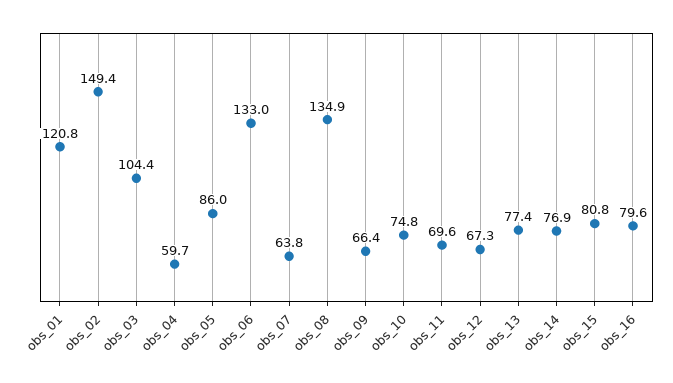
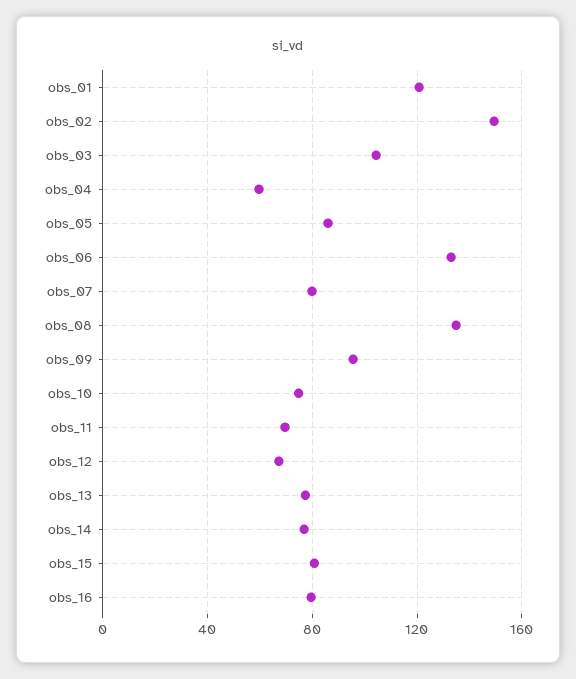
obs_07: 63.8 -> 80
obs_09: 66.4 -> 95

